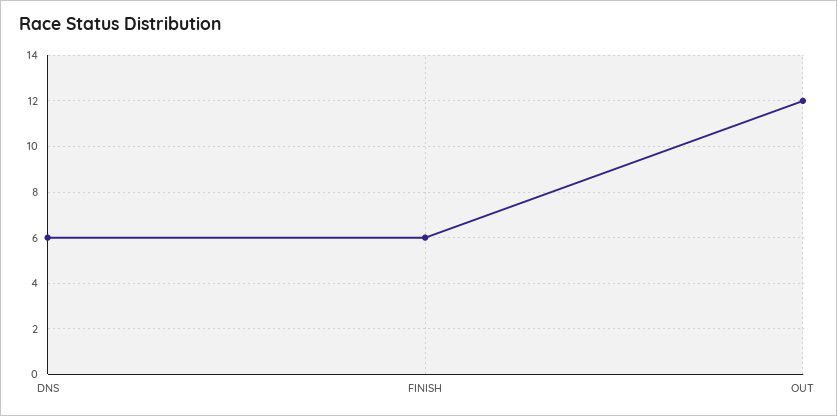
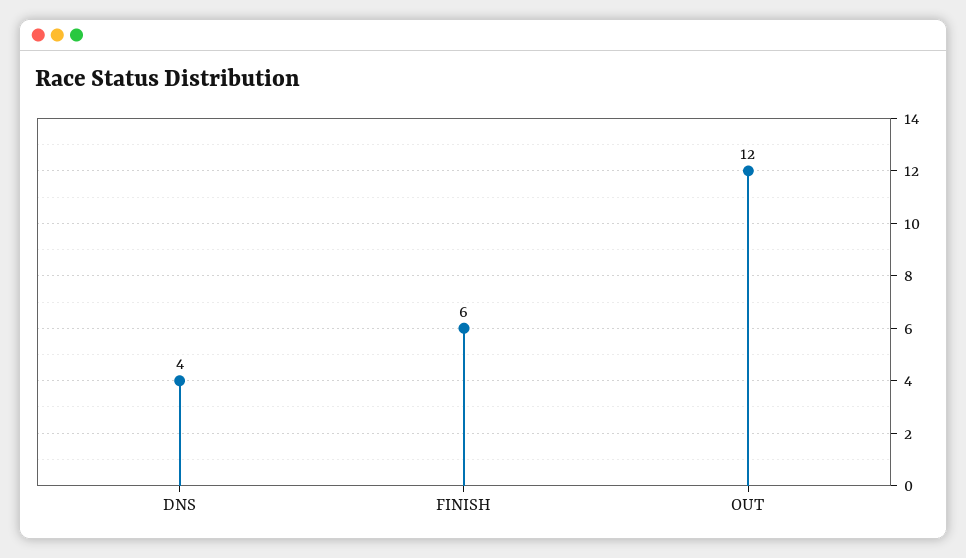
DNS: 6 -> 4

